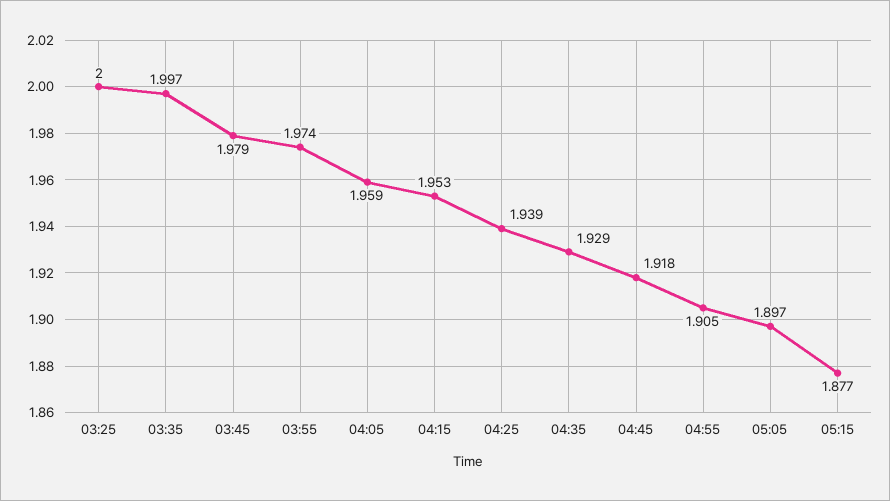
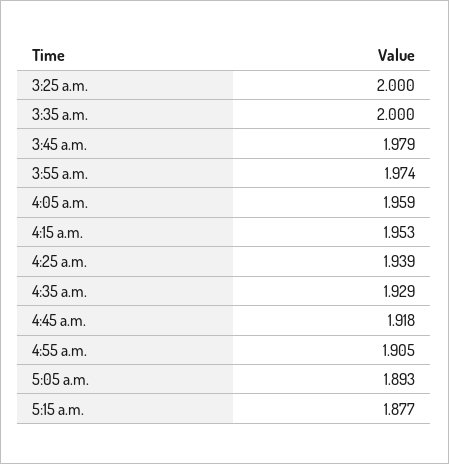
03:35: 1.997 -> 2
05:05: 1.897 -> 1.893

